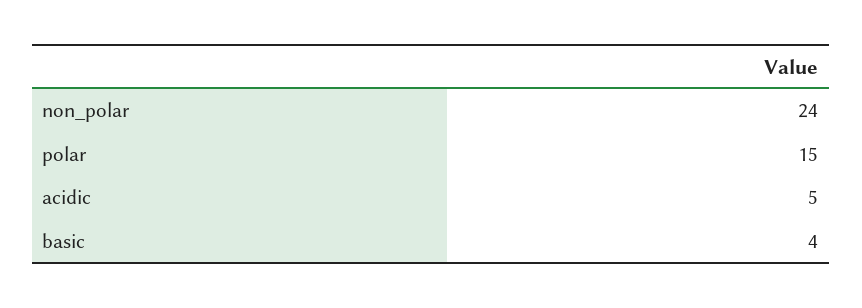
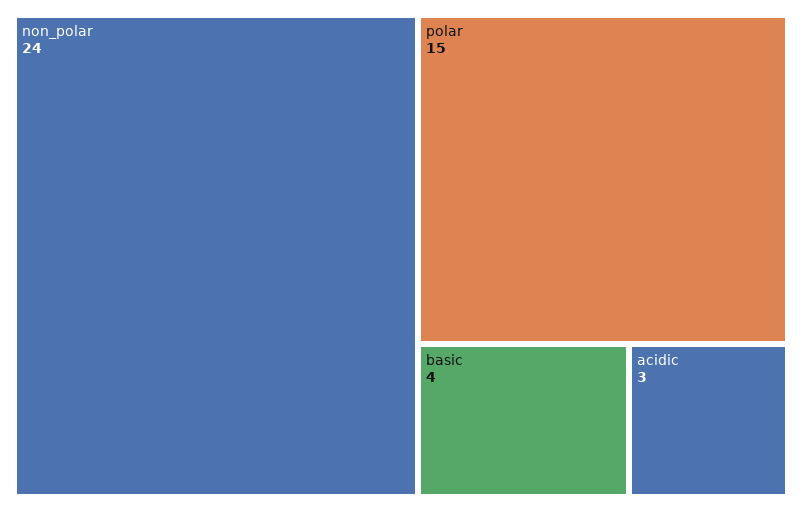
acidic: 5 -> 3

